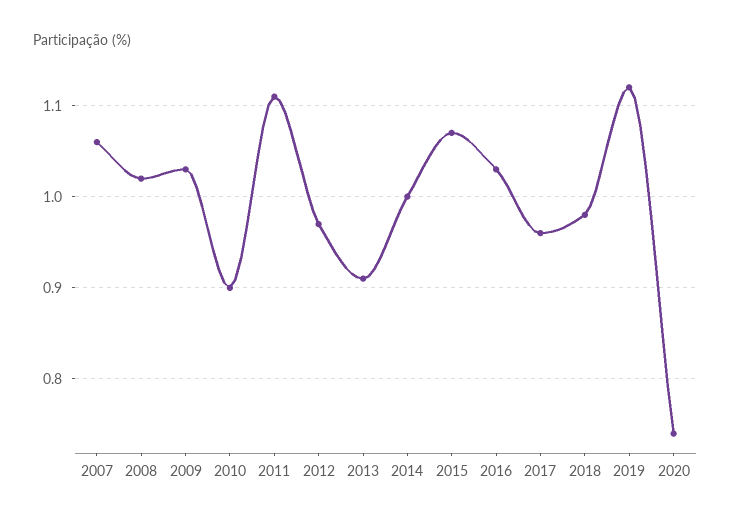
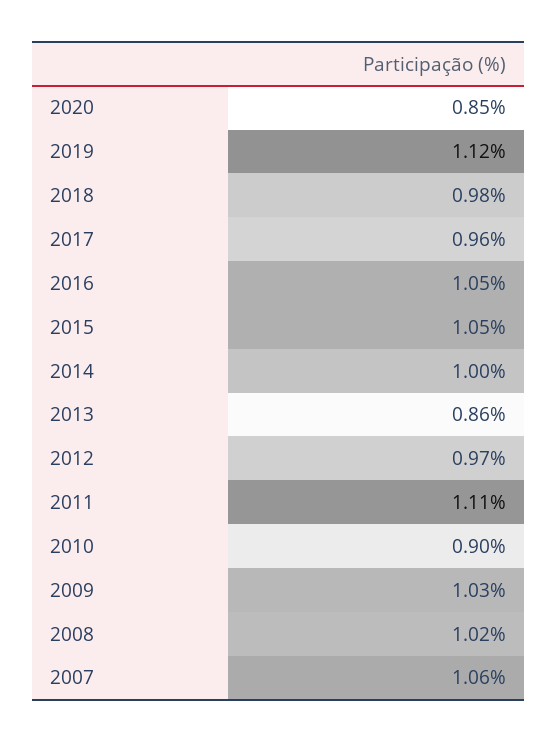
2013: 0.91 -> 0.86
2015: 1.07 -> 1.05
2016: 1.03 -> 1.05
2020: 0.74 -> 0.85

